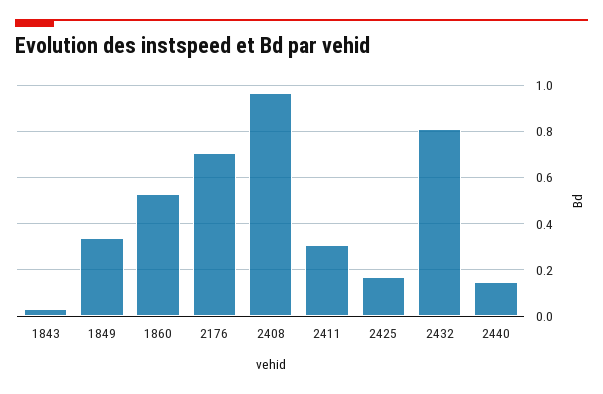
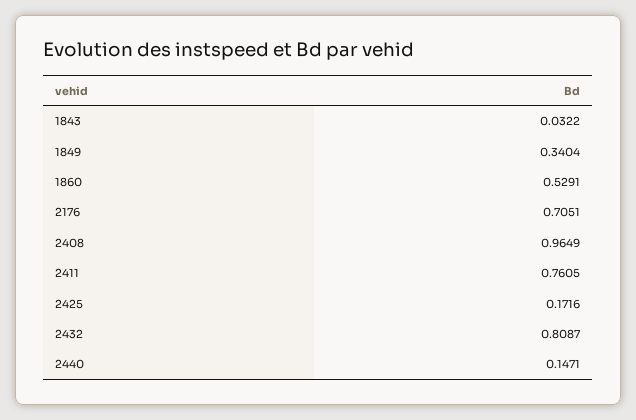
2411: 0.3 -> 0.7605

